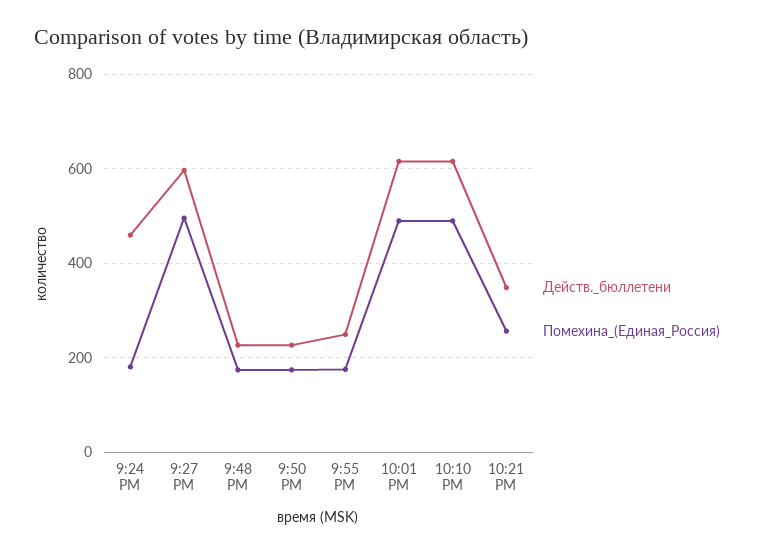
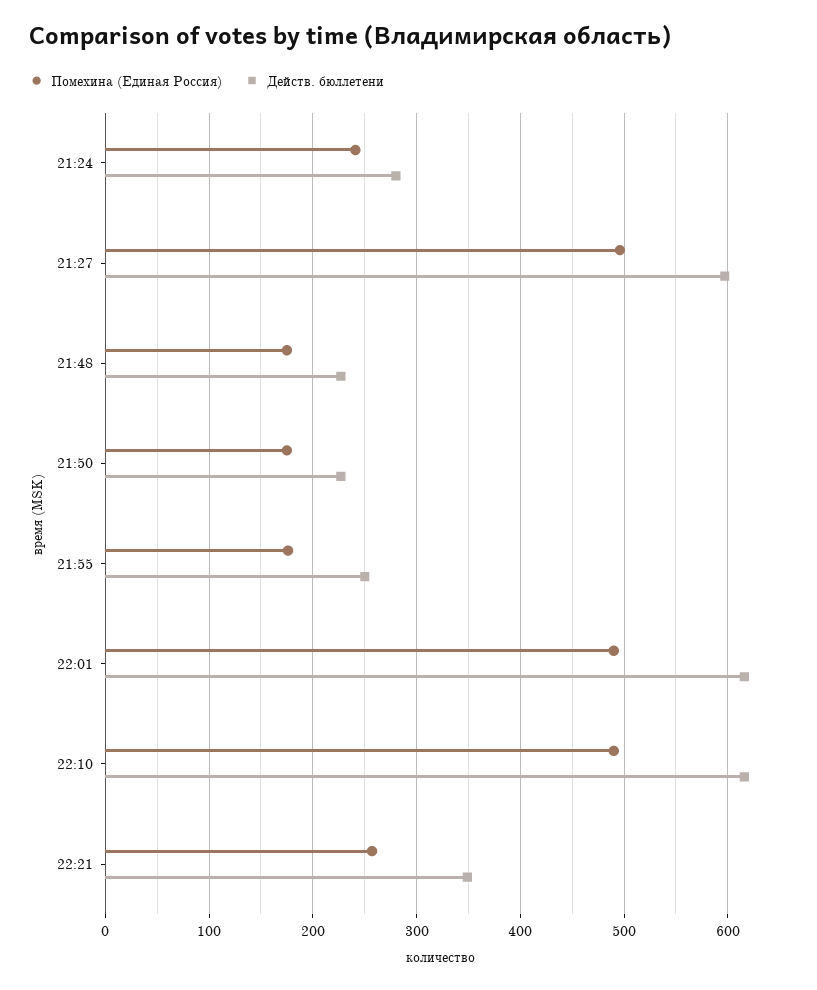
Действ._бюллетени, 9:24 PM: 460 -> 280
Помехина_(Единая_Россия), 9:24 PM: 180 -> 240

